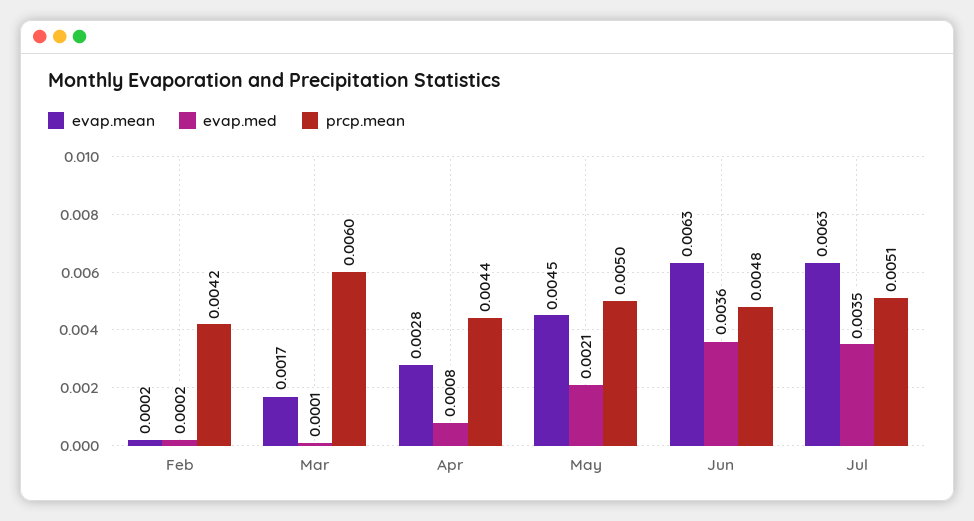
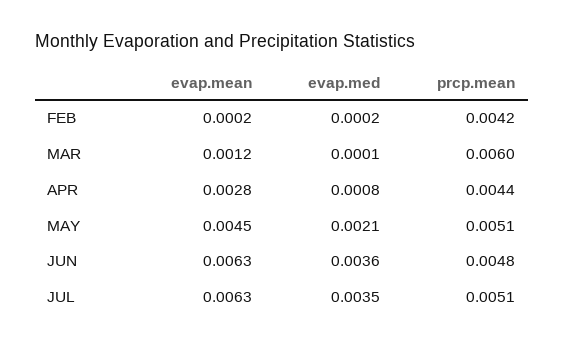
evap.mean, Mar: 0.0017 -> 0.0012
prcp.mean, May: 0.005 -> 0.0051

